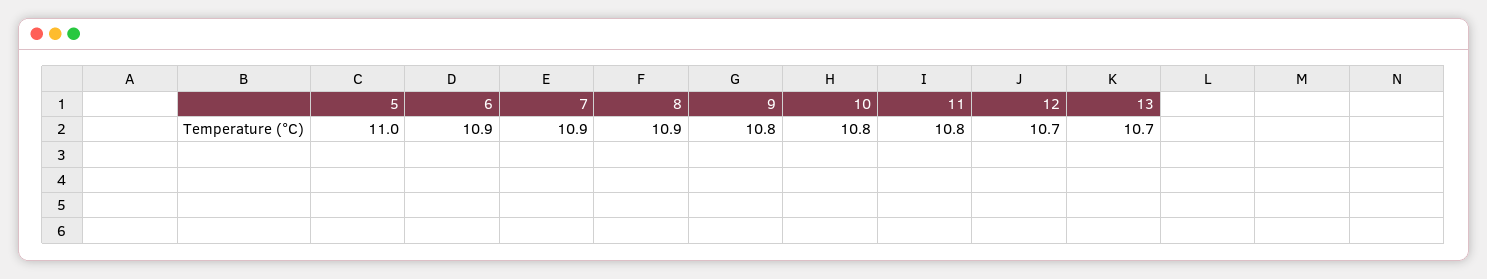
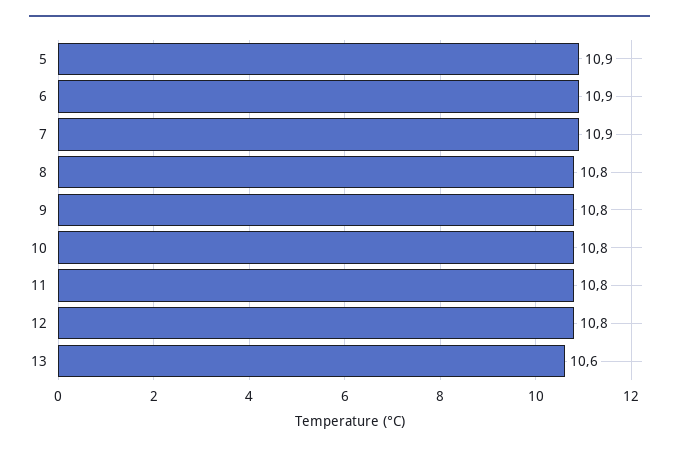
5: 11 -> 10.9
8: 10.9 -> 10.8
12: 10.7 -> 10.8
13: 10.7 -> 10.6

